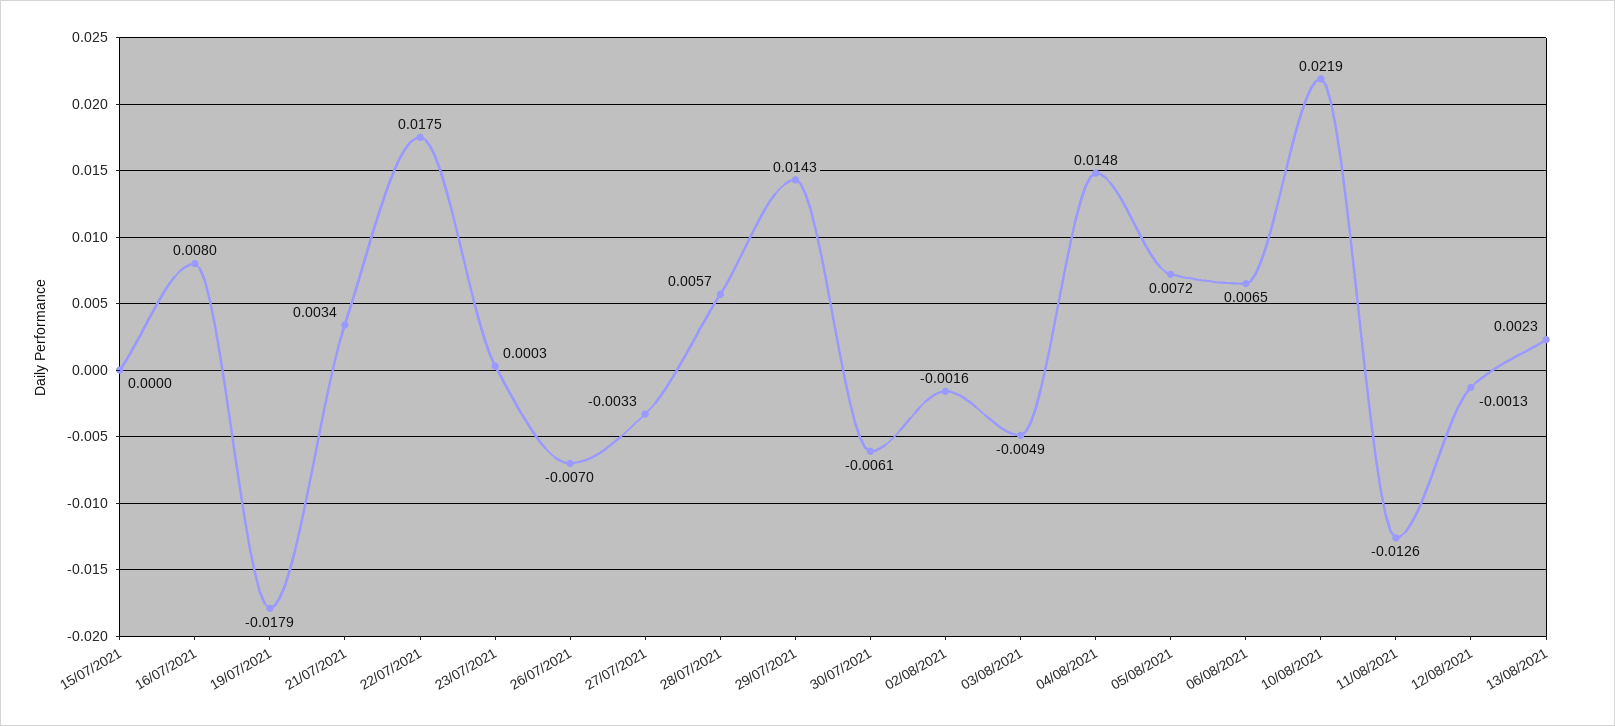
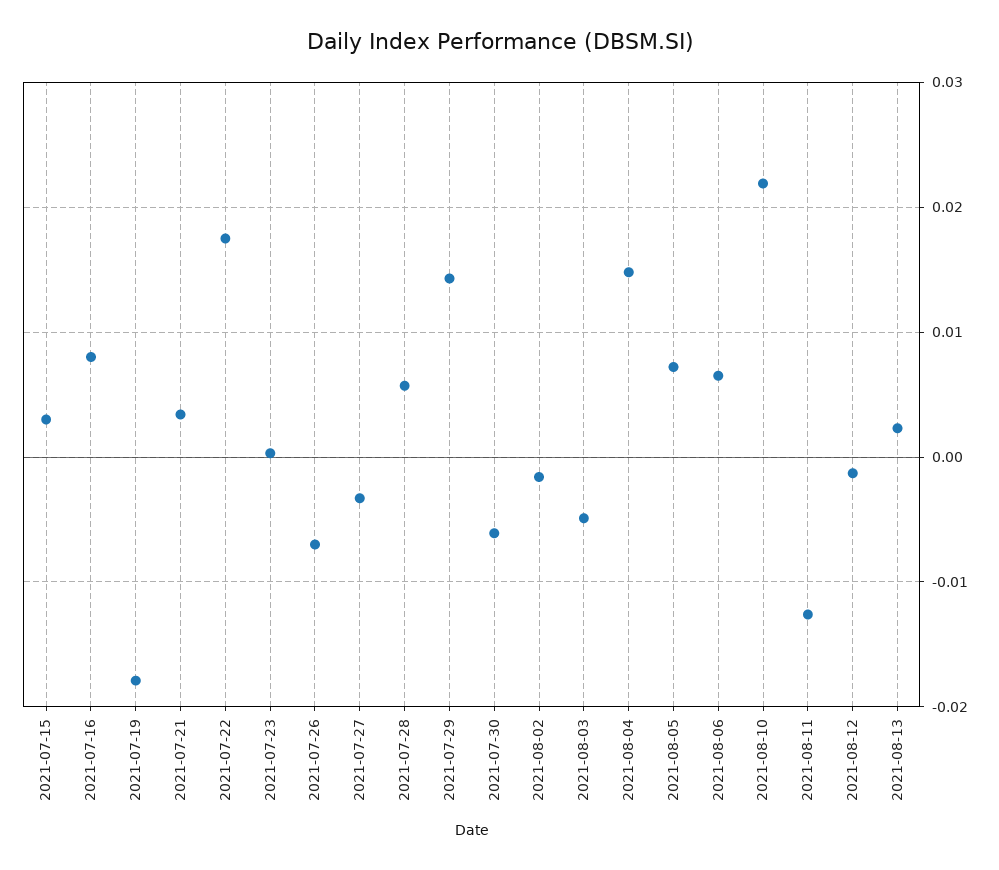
15/07/2021: 0 -> 0.003

